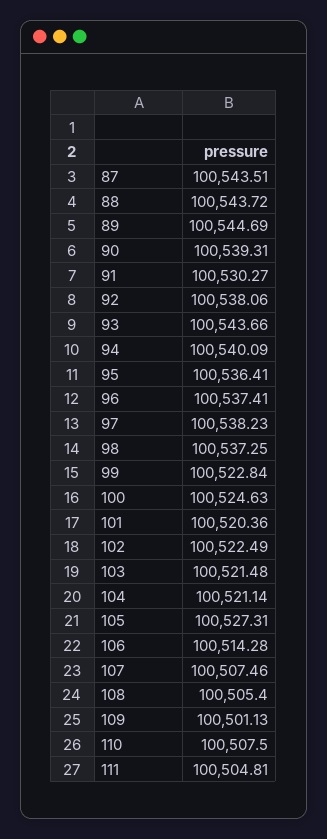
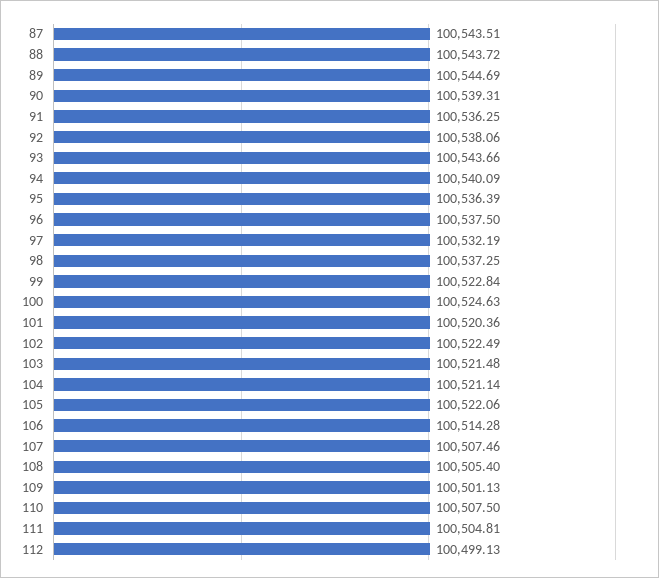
91: 100530.27 -> 100536.25
95: 100536.41 -> 100536.39
96: 100537.41 -> 100537.5
97: 100538.23 -> 100532.19
105: 100527.31 -> 100522.06
112: none -> 100499.13

